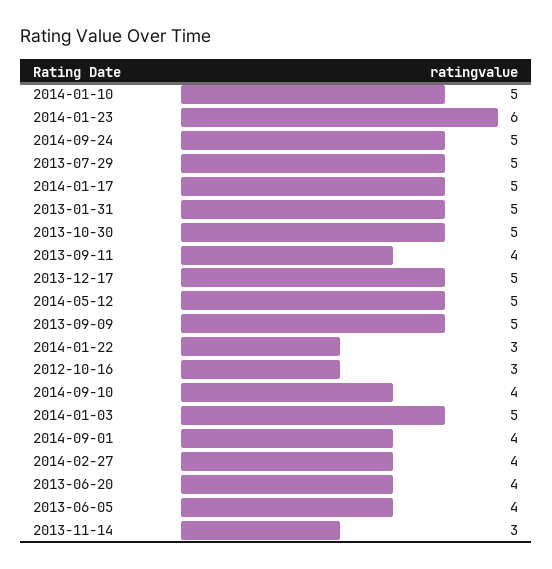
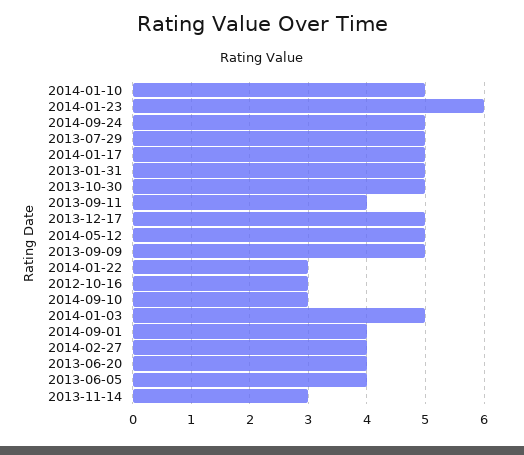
2014-09-10: 4 -> 3

